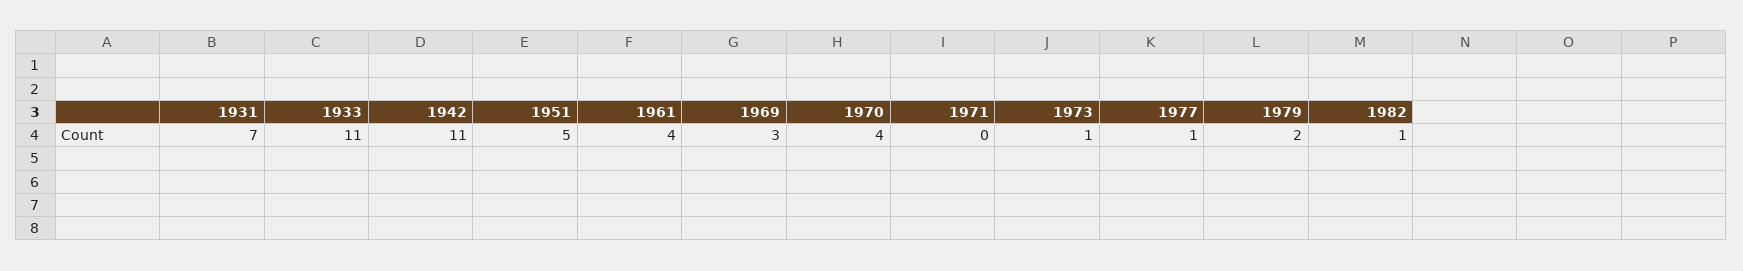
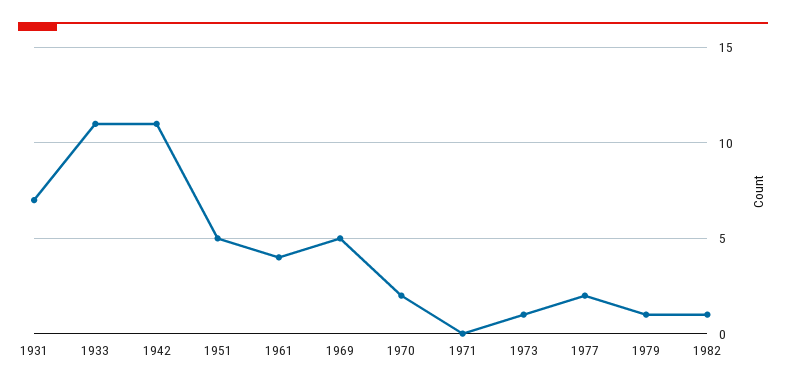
1969: 3 -> 5
1970: 4 -> 2
1977: 1 -> 2
1979: 2 -> 1

